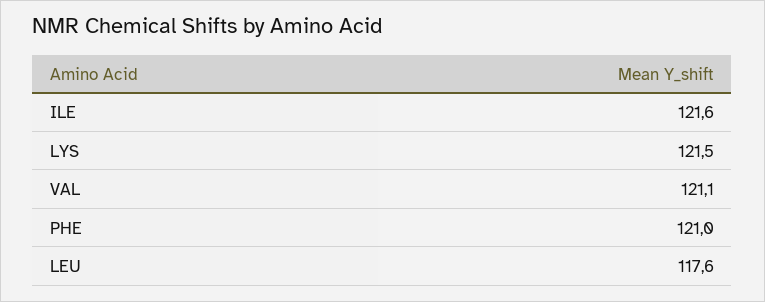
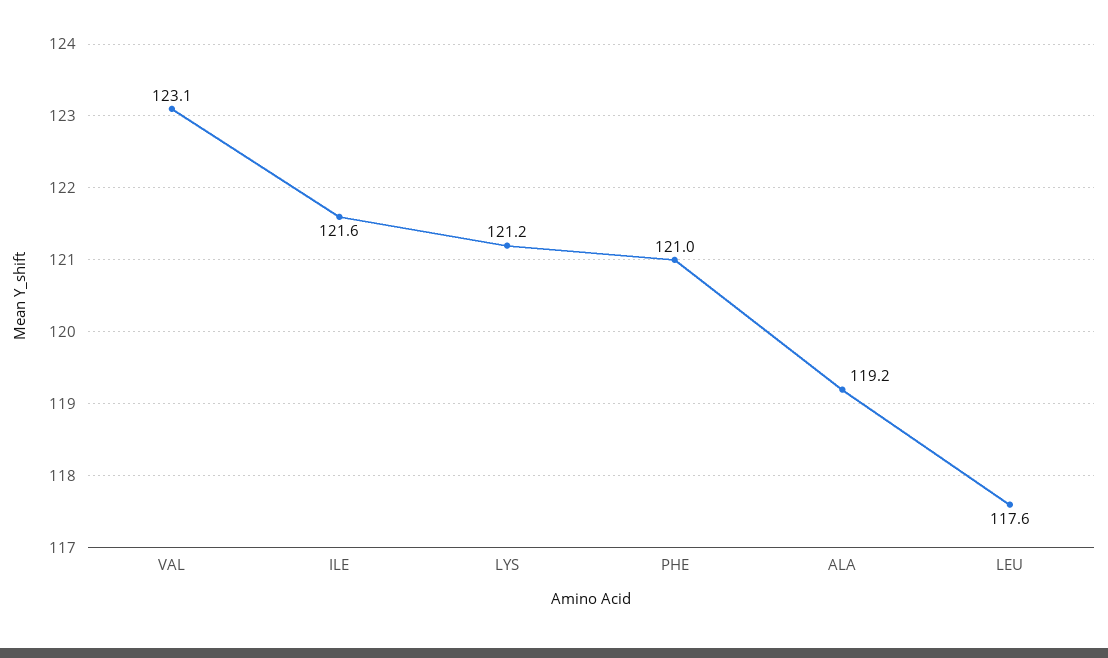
LYS: 121.5 -> 121.2
VAL: 121.1 -> 123.1
ALA: none -> 119.2

